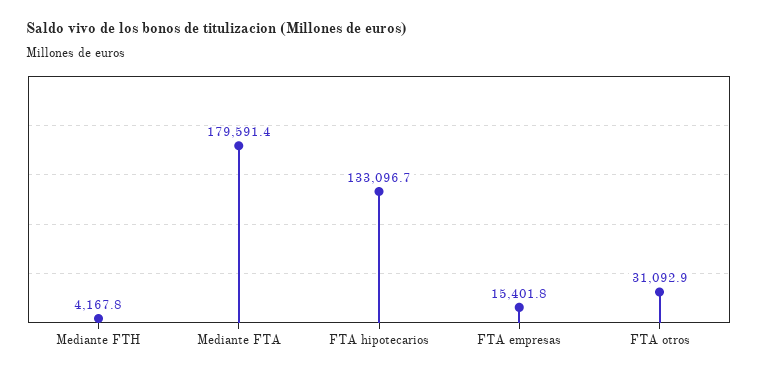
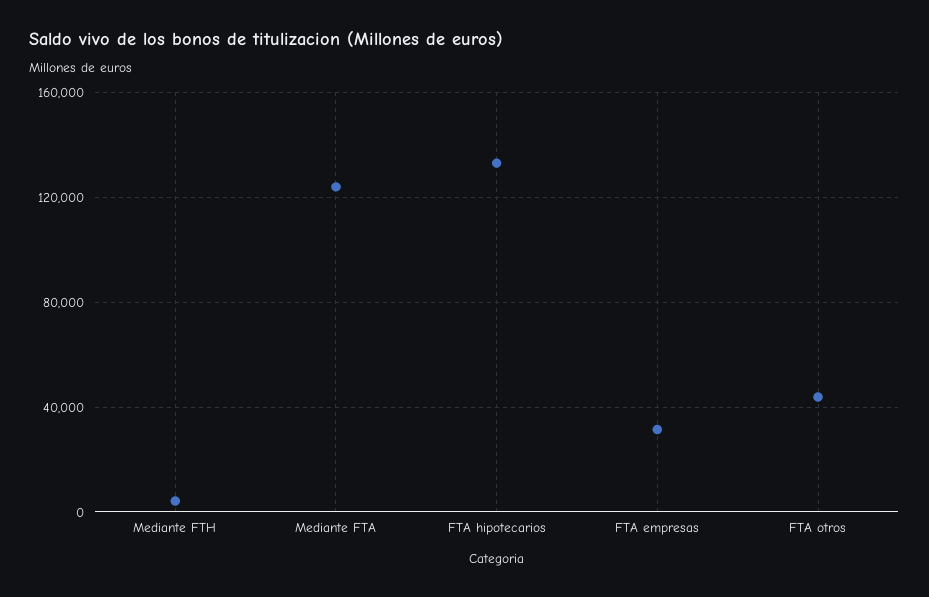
Mediante FTA: 179591.4 -> 125000
FTA empresas: 15401.8 -> 30000
FTA otros: 31092.9 -> 45000

